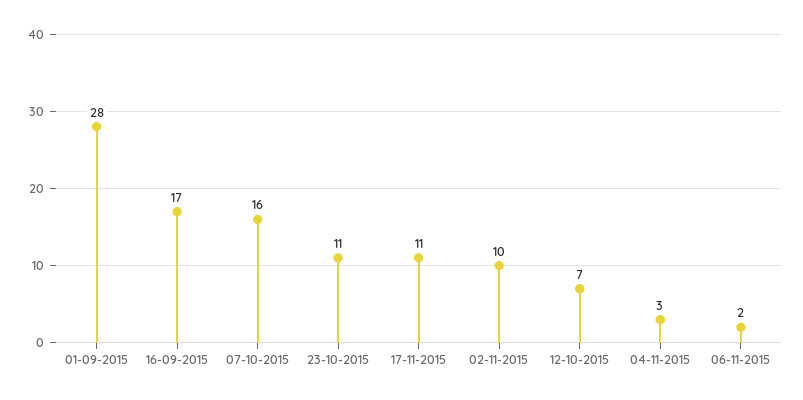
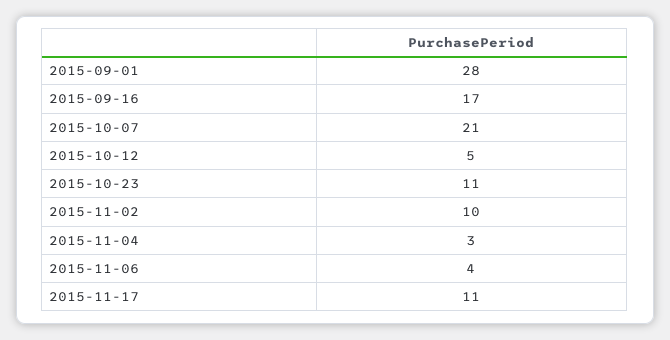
07-10-2015: 16 -> 21
12-10-2015: 7 -> 5
06-11-2015: 2 -> 4

